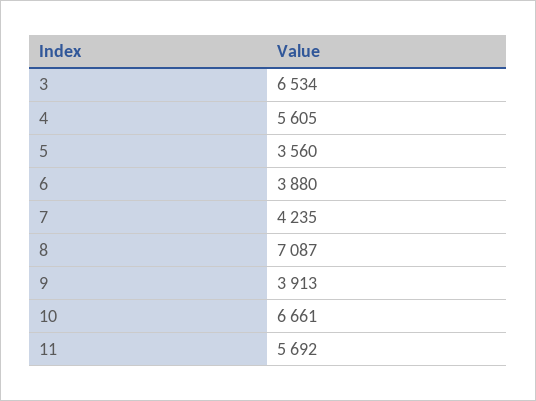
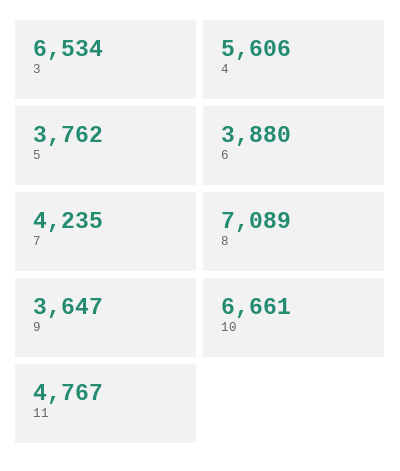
4: 5605 -> 5606
5: 3560 -> 3762
8: 7087 -> 7089
9: 3913 -> 3647
11: 5692 -> 4767

